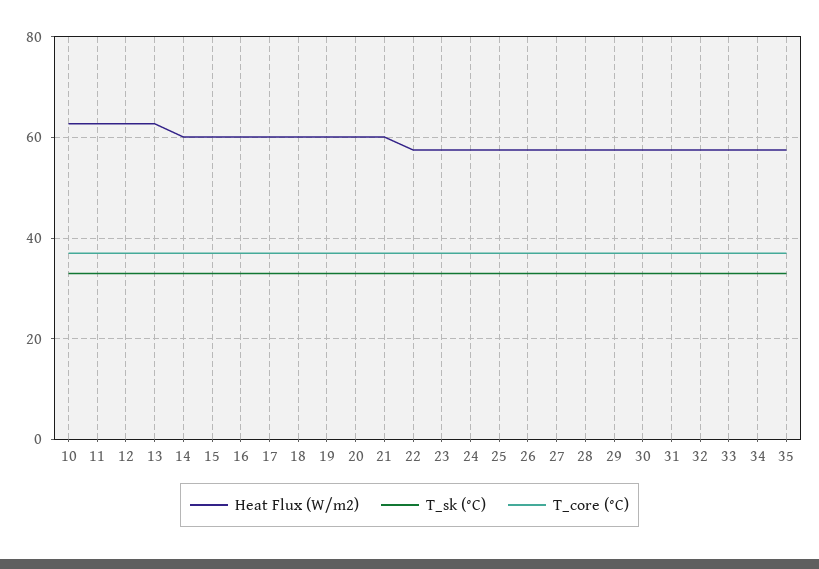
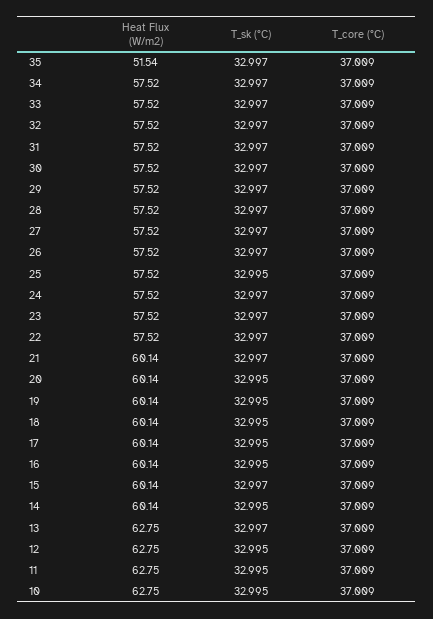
Heat Flux (W/m2), 35: 58 -> 51.54

